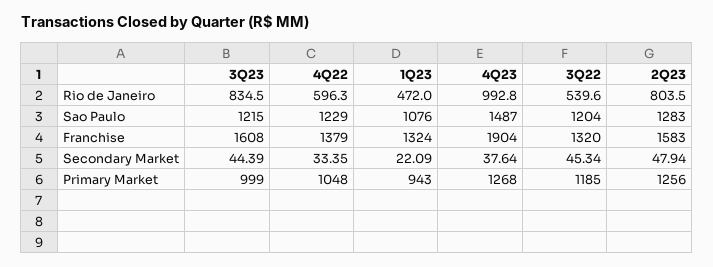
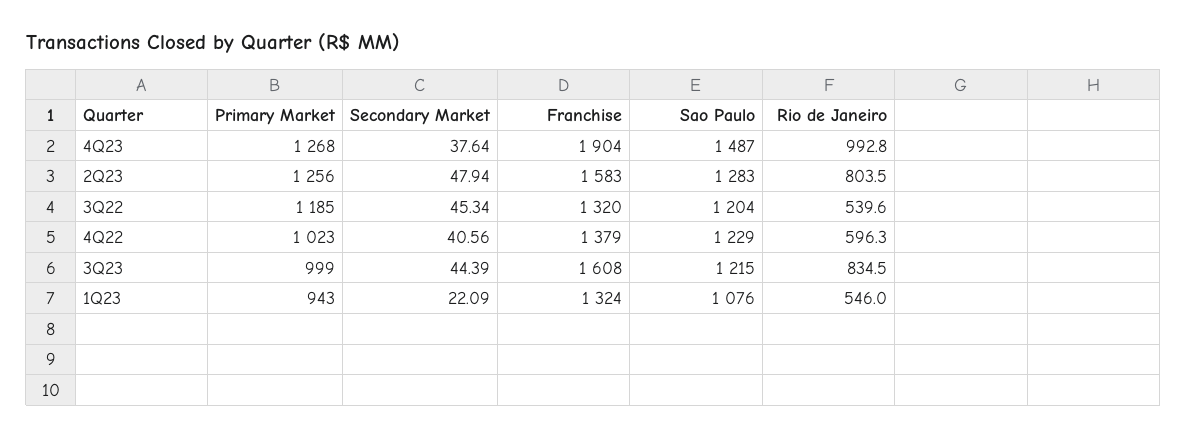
1Q23, Rio de Janeiro: 472 -> 546
4Q22, Secondary Market: 33.35 -> 40.56
4Q22, Primary Market: 1048 -> 1023

